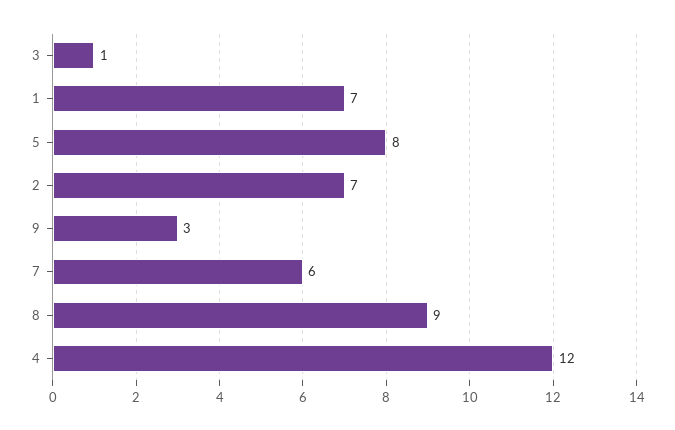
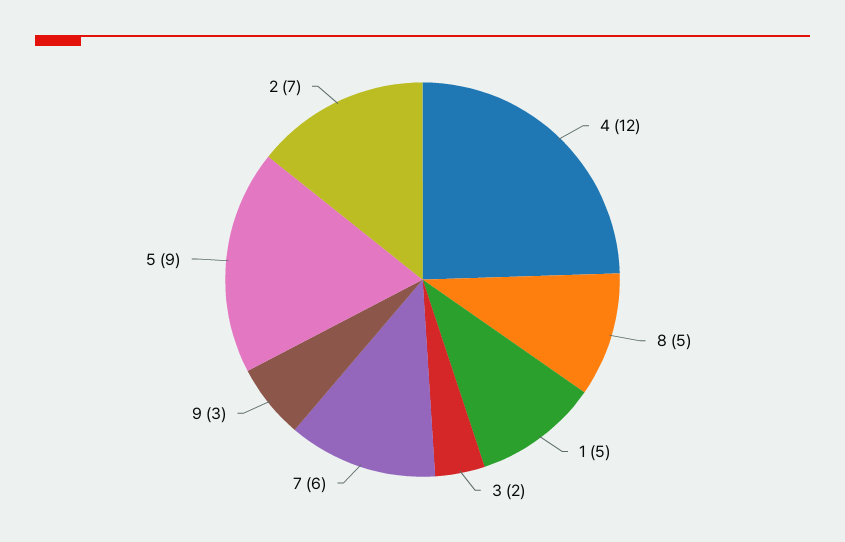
3: 1 -> 2
1: 7 -> 5
5: 8 -> 9
8: 9 -> 5

